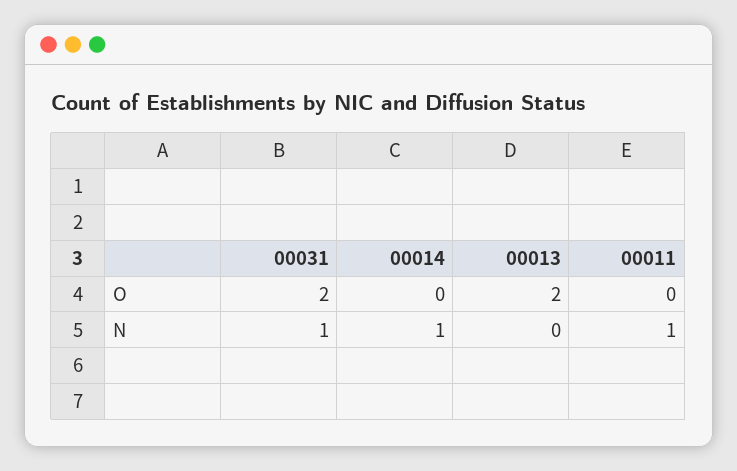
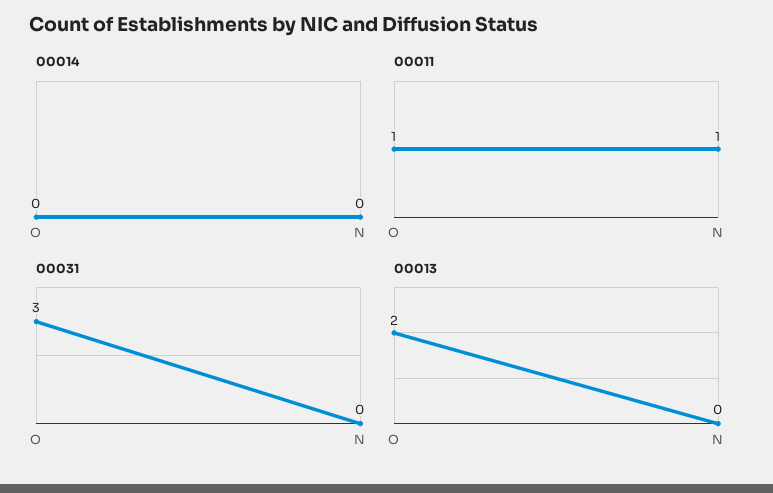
00031, O: 2 -> 3
00011, O: 0 -> 1
00031, N: 1 -> 0
00014, N: 1 -> 0

